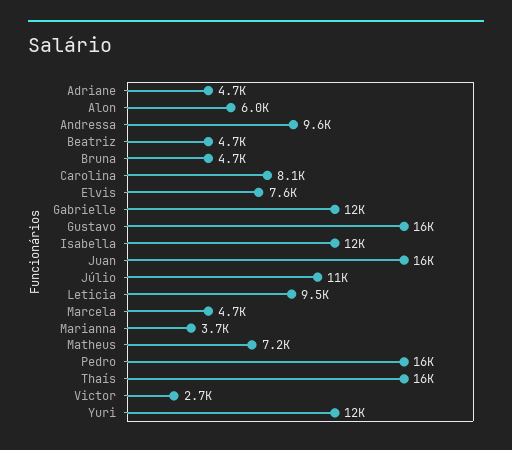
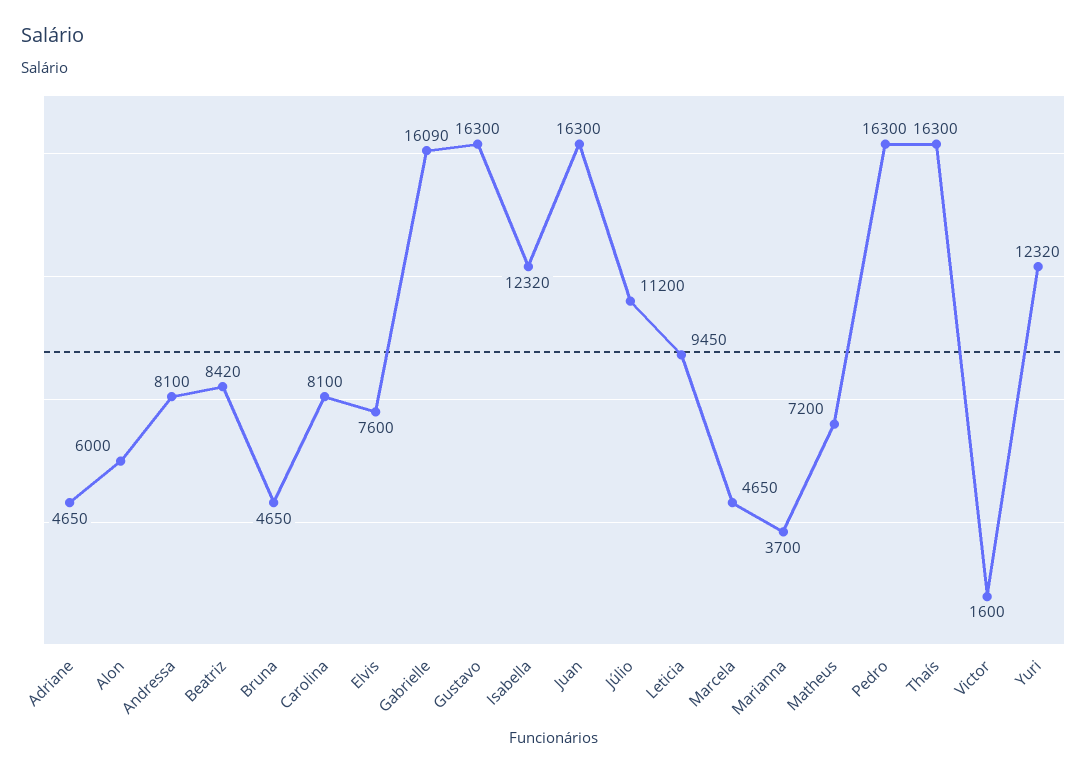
Andressa: 9600 -> 8100
Beatriz: 4700 -> 8420
Gabrielle: 12000 -> 16090
Victor: 2700 -> 1600

